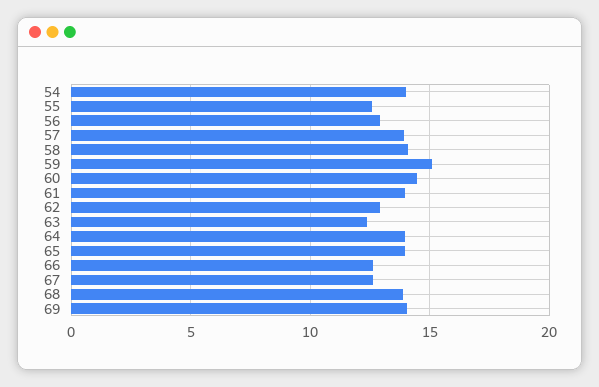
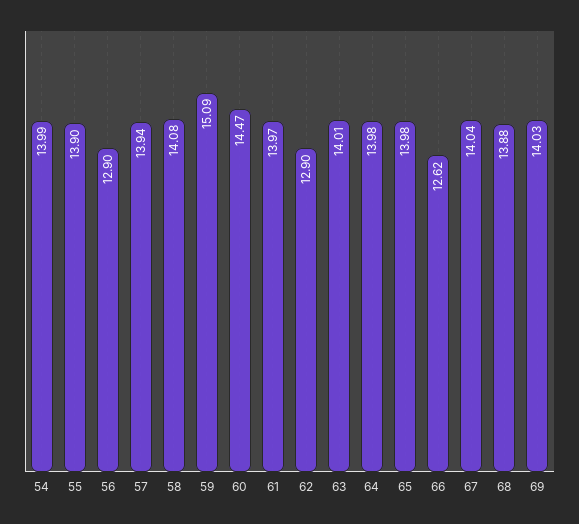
55: 12.5 -> 13.9
63: 12.5 -> 14.01
67: 12.5 -> 14.04

